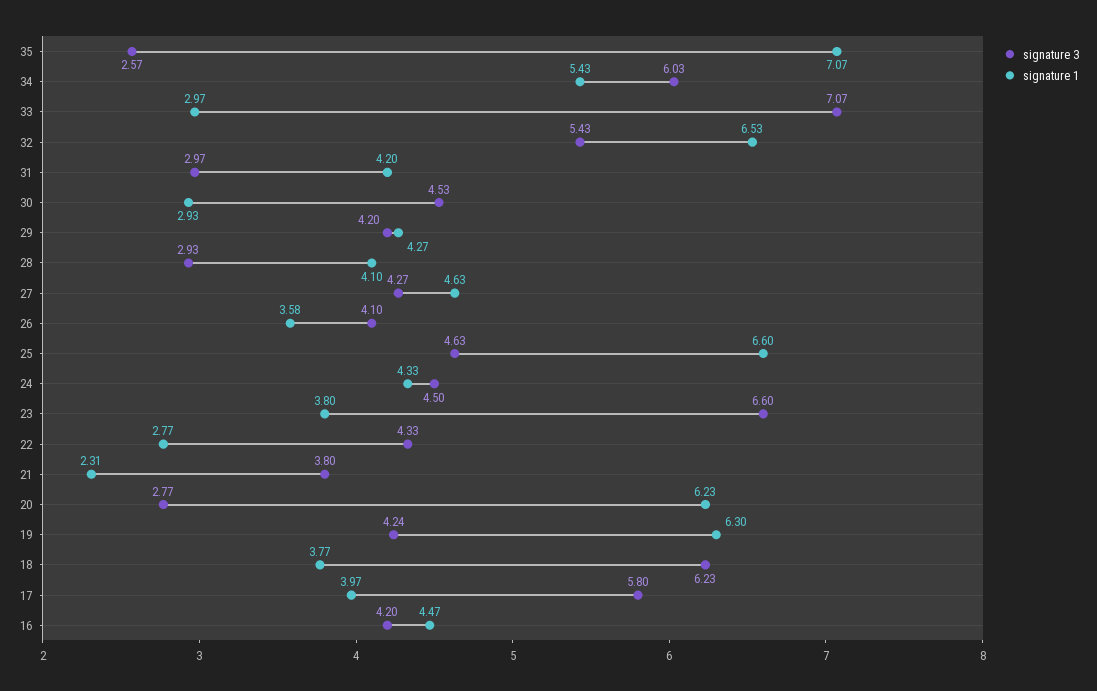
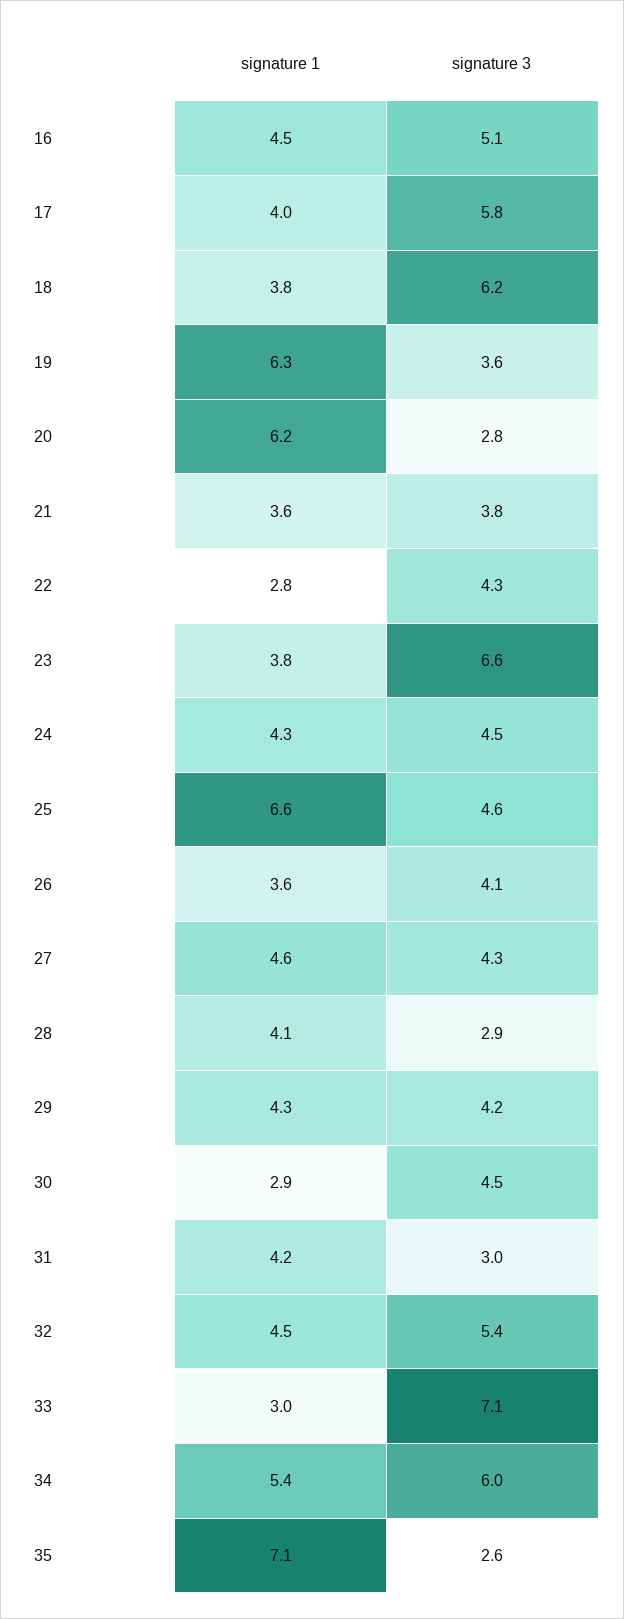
signature 1, 32: 6.53 -> 4.5
signature 1, 21: 2.31 -> 3.6
signature 3, 19: 4.24 -> 3.6
signature 3, 16: 4.2 -> 5.1

